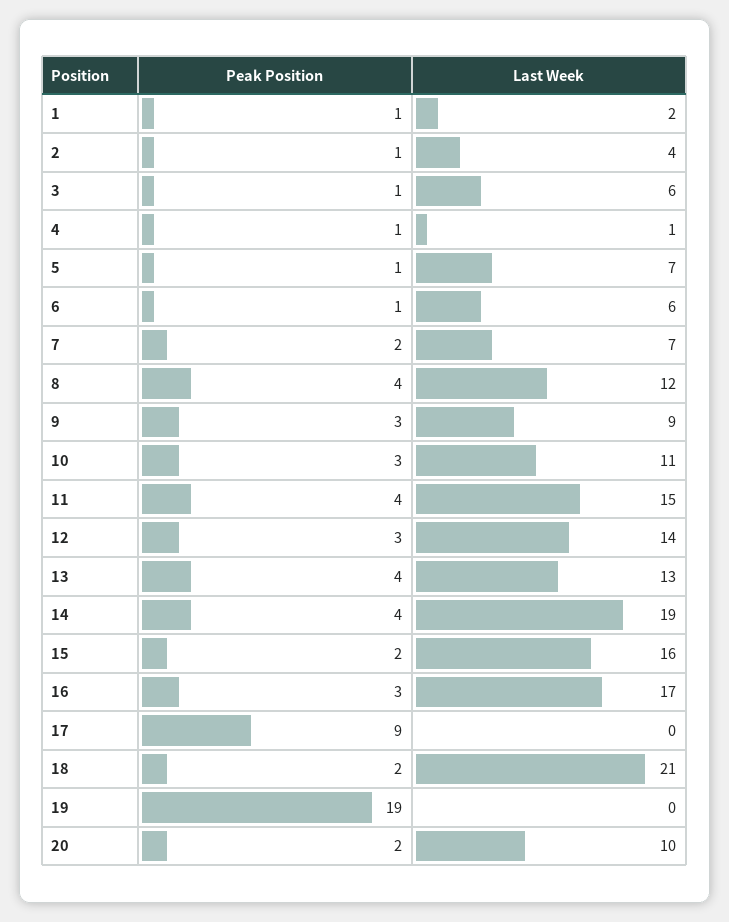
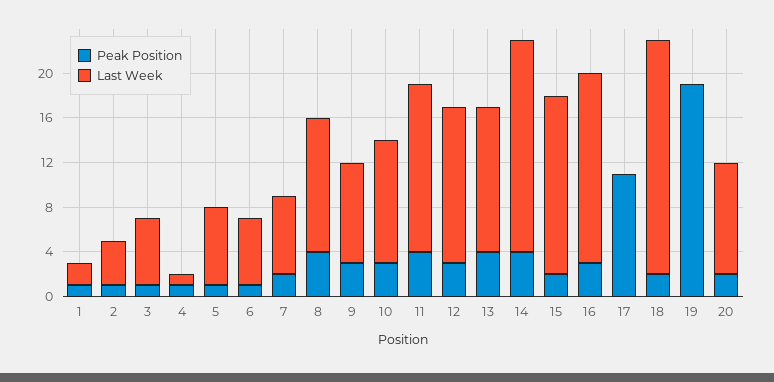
Peak Position, 17: 9 -> 11

